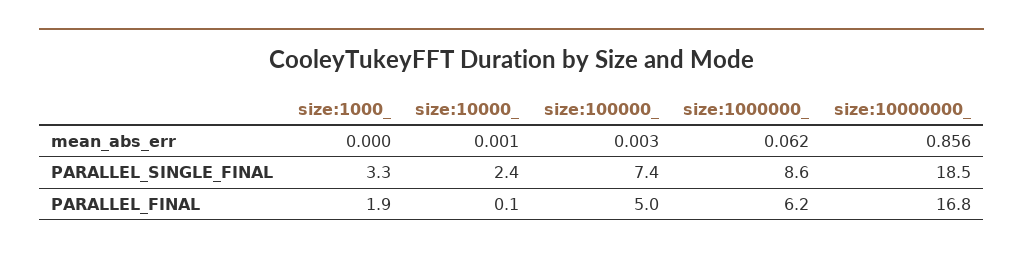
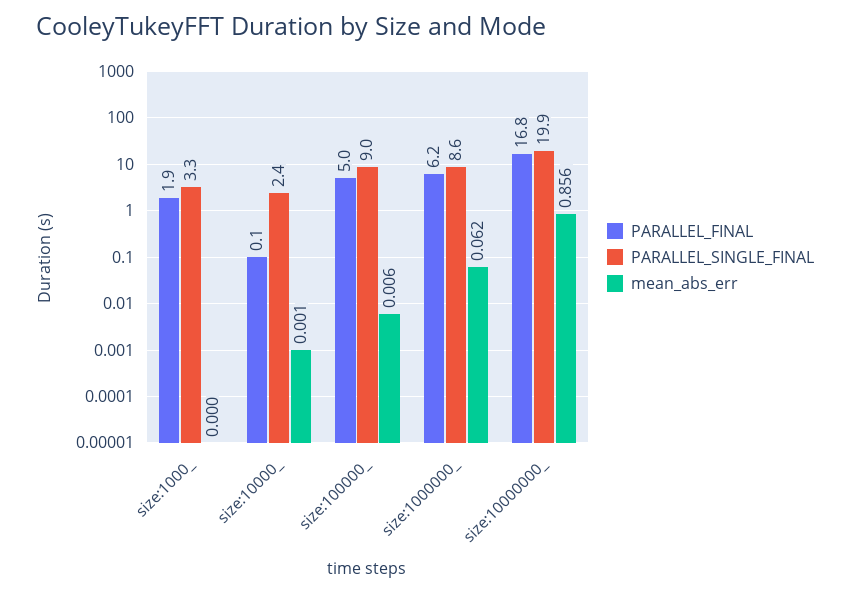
mean_abs_err, size:100000_: 0.003 -> 0.006
PARALLEL_SINGLE_FINAL, size:100000_: 7.4 -> 9
PARALLEL_SINGLE_FINAL, size:10000000_: 18.5 -> 19.9

